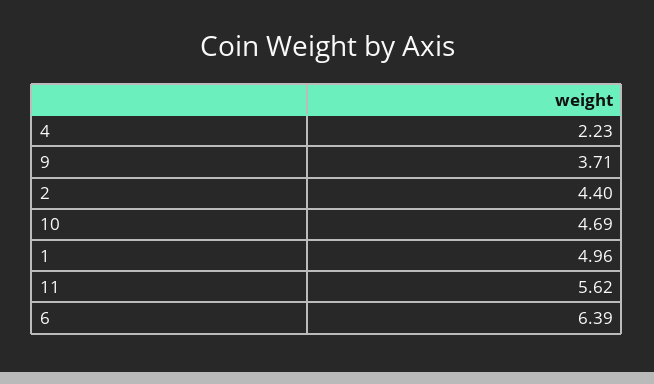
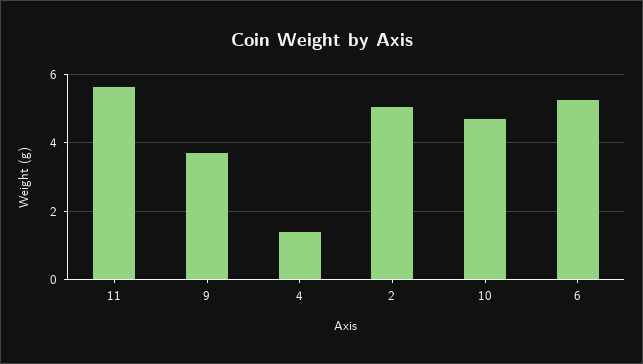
4: 2.23 -> 1.4
2: 4.4 -> 5
1: 4.96 -> none
6: 6.39 -> 5.2

